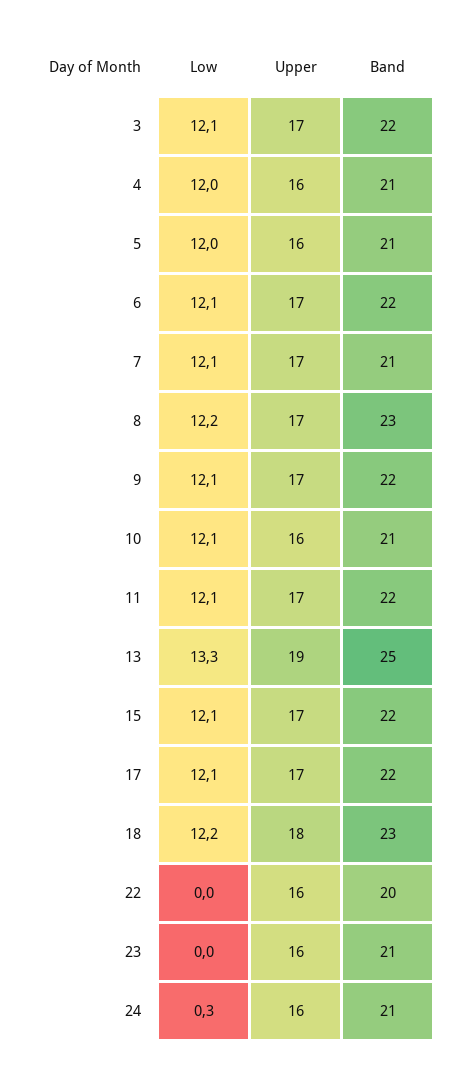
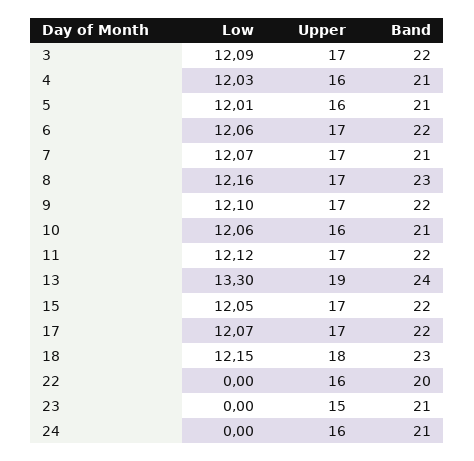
Band, 13: 25 -> 24
Upper, 23: 16 -> 15
Low, 24: 0.3 -> 0

